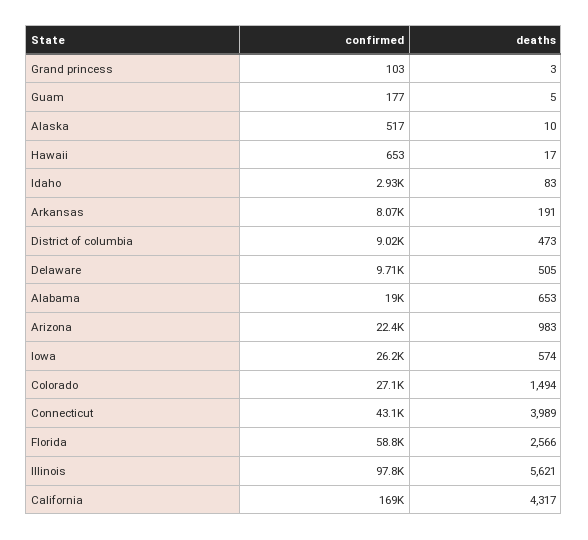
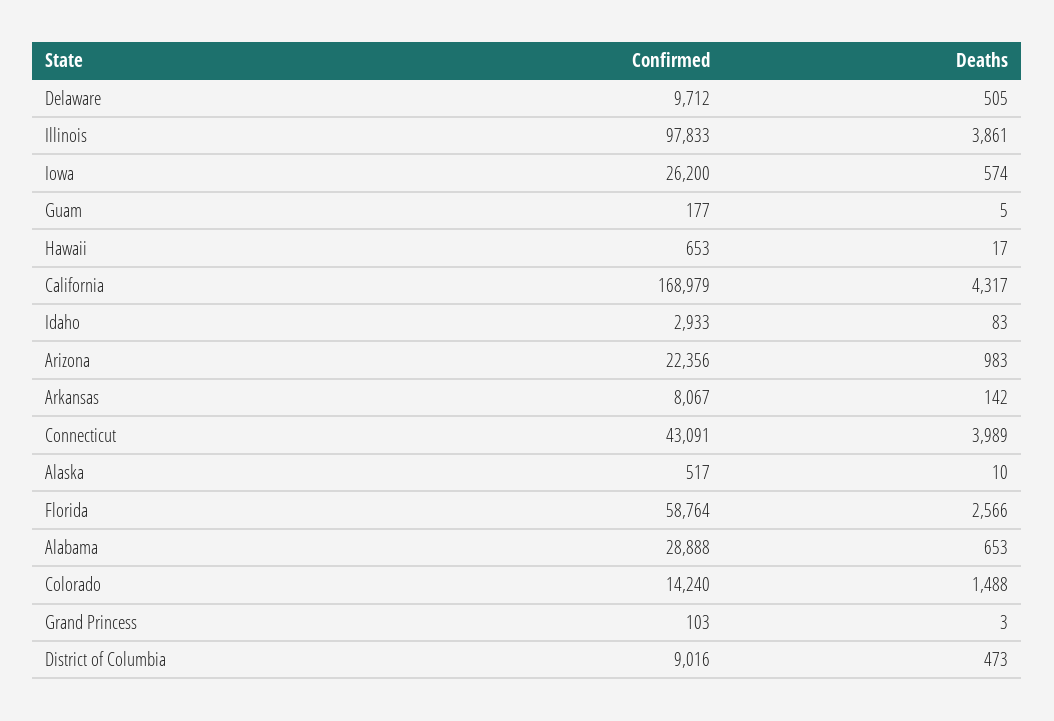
deaths, Arkansas: 191 -> 142
confirmed, Alabama: 19000 -> 28888
confirmed, Colorado: 27100 -> 14240
deaths, Colorado: 1494 -> 1488
deaths, Illinois: 5621 -> 3861

